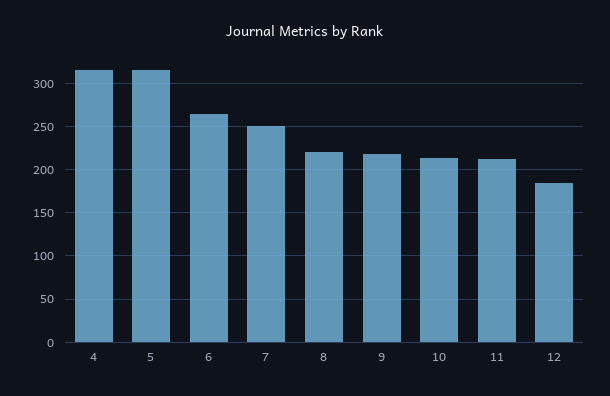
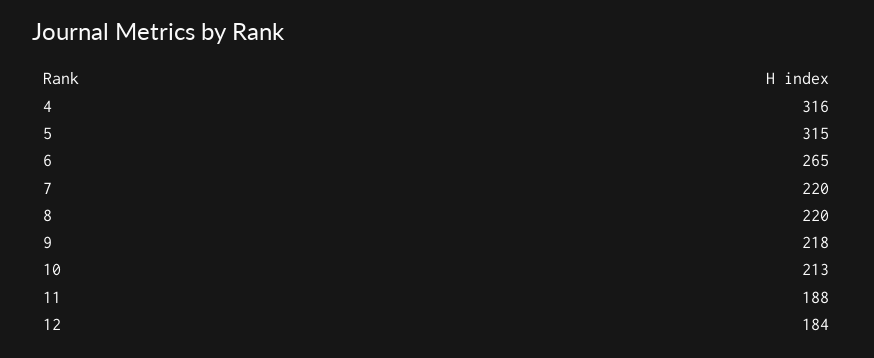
7: 250 -> 220
11: 210 -> 188

